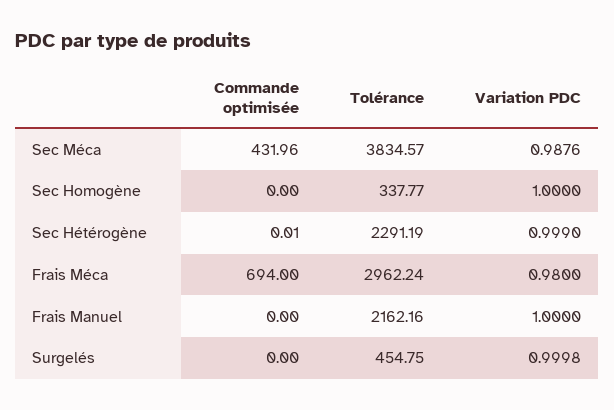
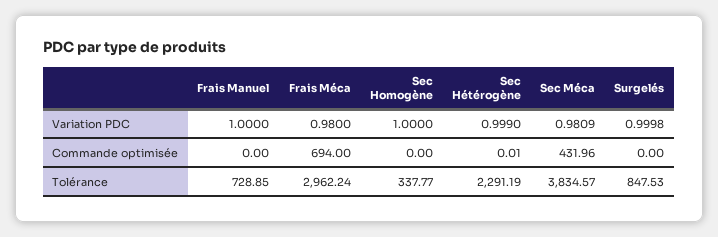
Variation PDC, Sec Méca: 0.9876 -> 0.9809
Tolérance, Frais Manuel: 2162.16 -> 728.85
Tolérance, Surgelés: 454.75 -> 847.53

